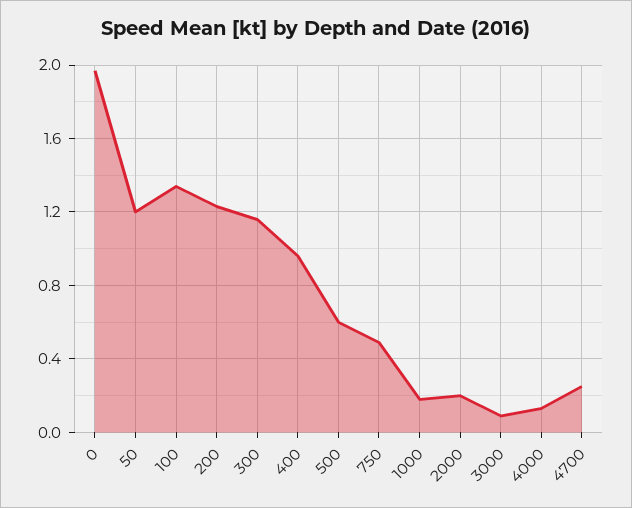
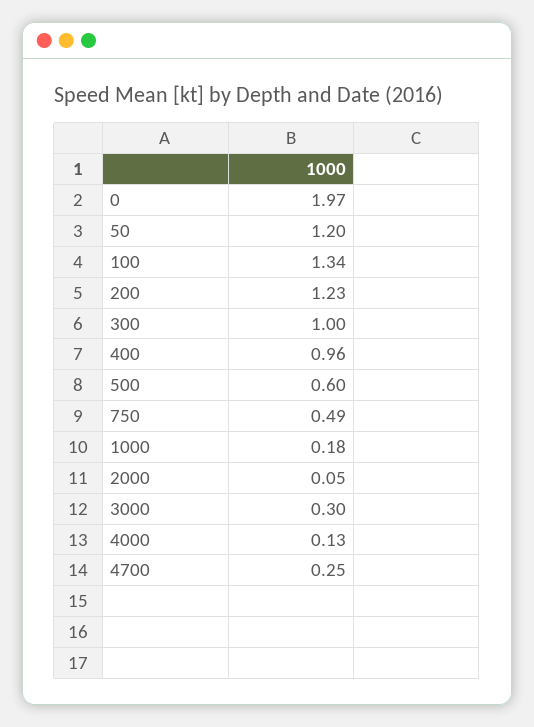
300: 1.15 -> 1
2000: 0.2 -> 0.05
3000: 0.1 -> 0.3

